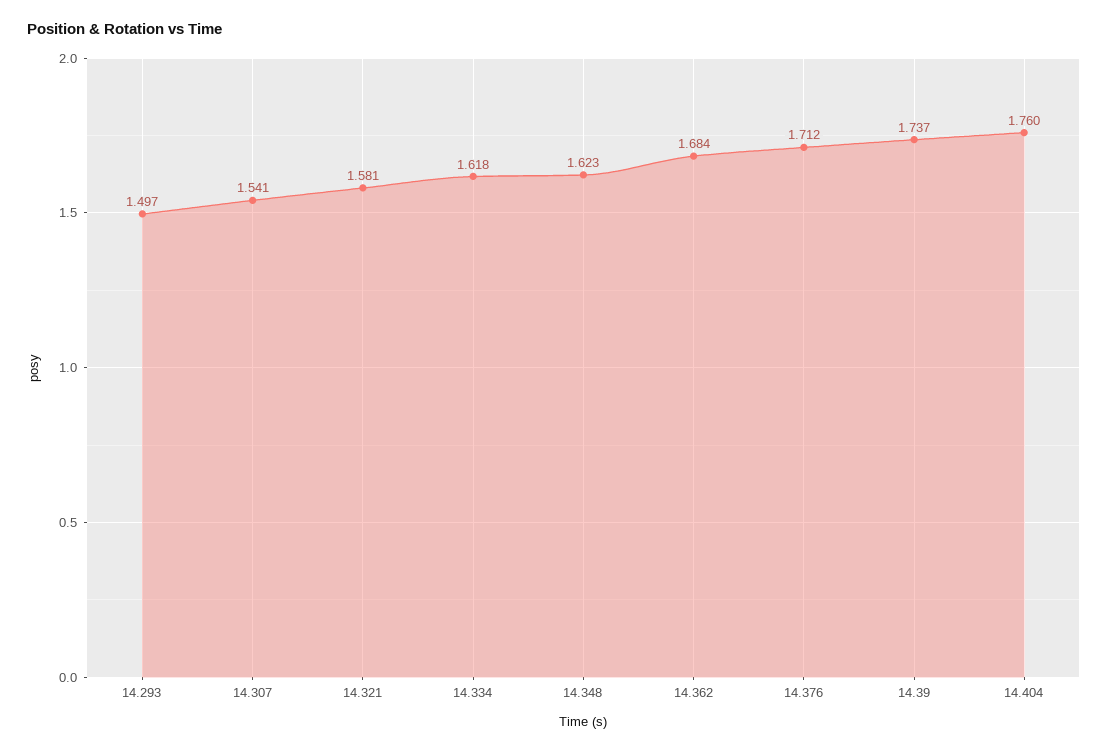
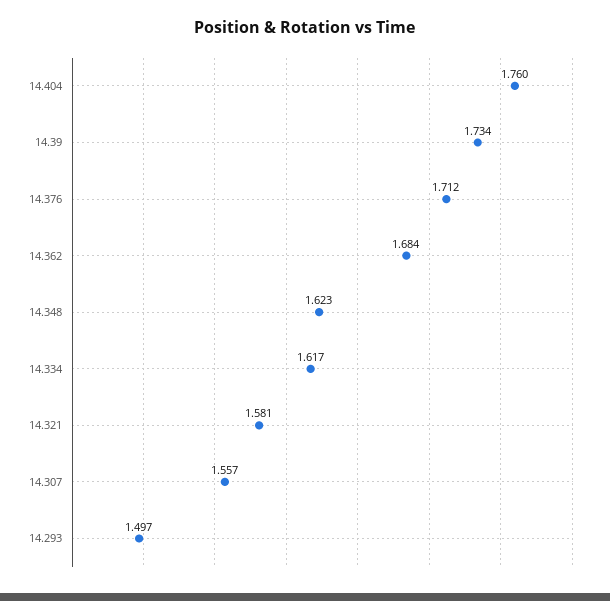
14.307: 1.541 -> 1.557
14.334: 1.618 -> 1.617
14.39: 1.737 -> 1.734

